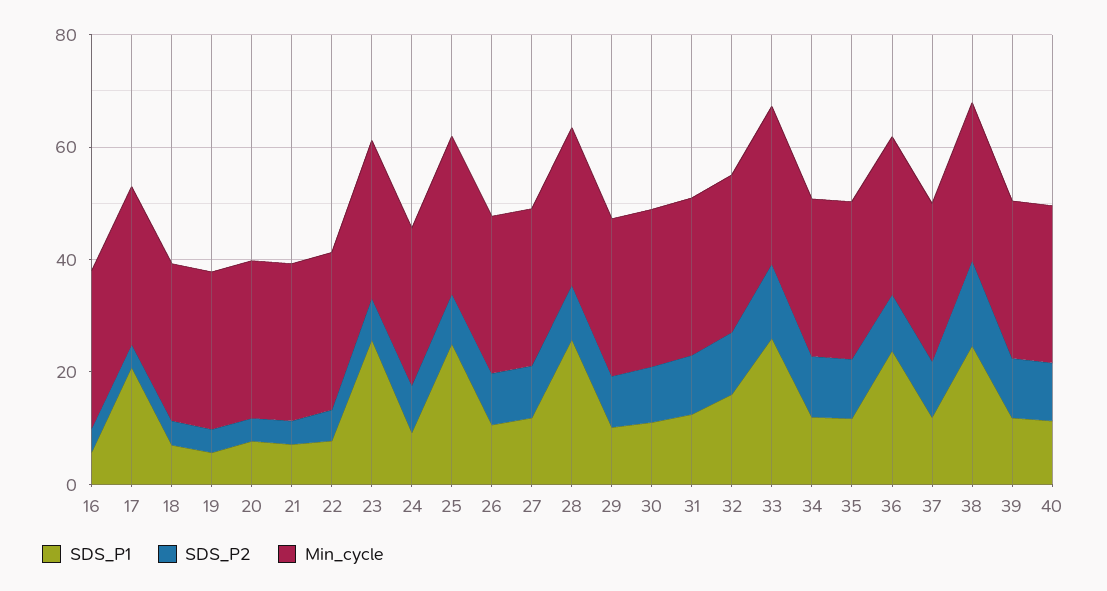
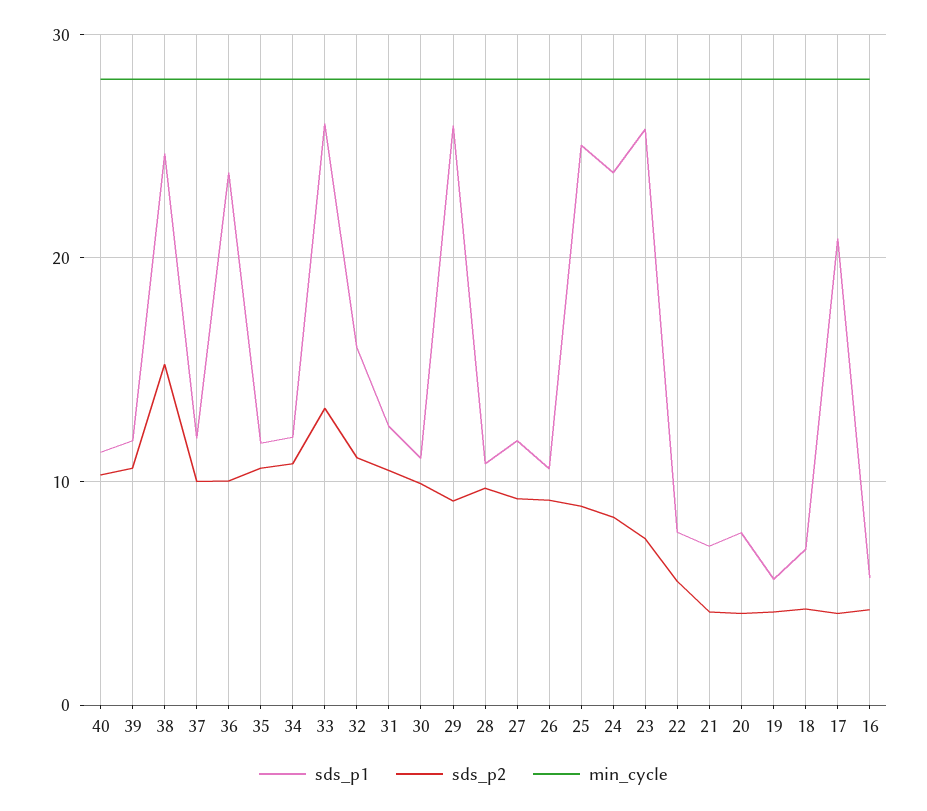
SDS_P1, 24: 10 -> 24
SDS_P1, 28: 25 -> 11
SDS_P1, 29: 10 -> 26

